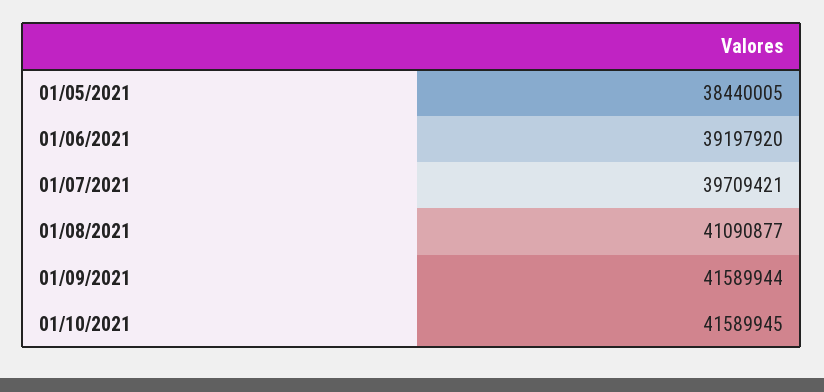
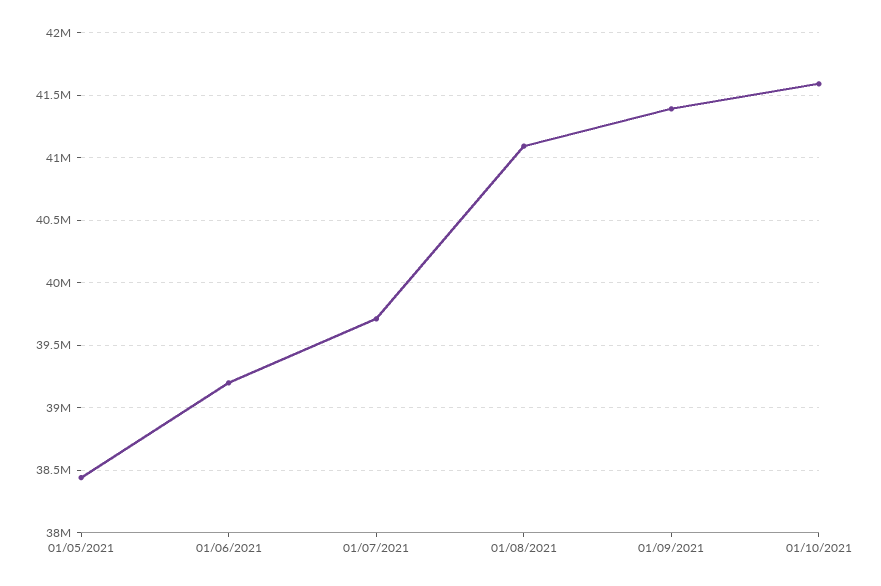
01/09/2021: 41589944 -> 41400000

